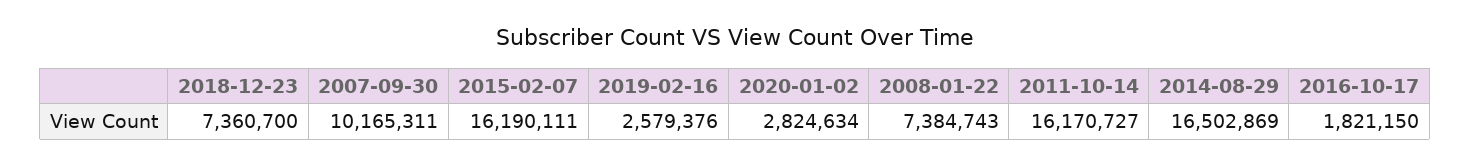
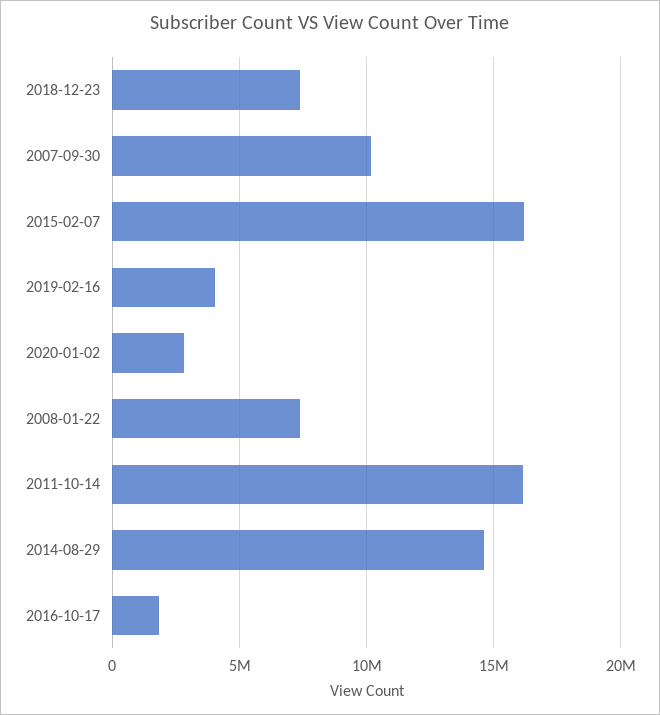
2019-02-16: 2579376 -> 4000000
2014-08-29: 16502869 -> 14500000

